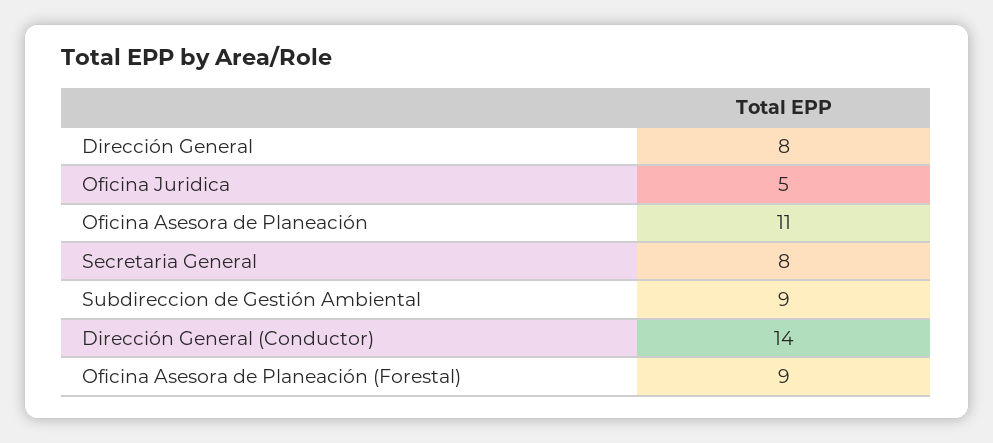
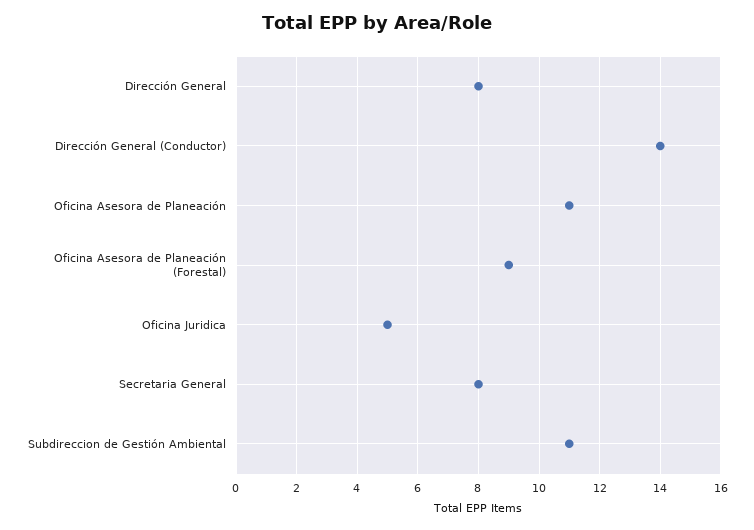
Subdireccion de Gestión Ambiental: 9 -> 11

